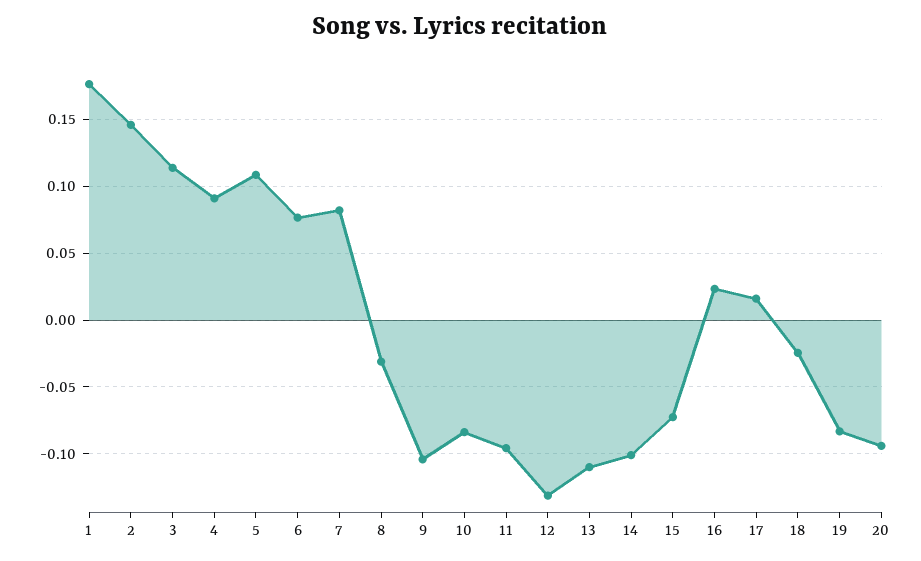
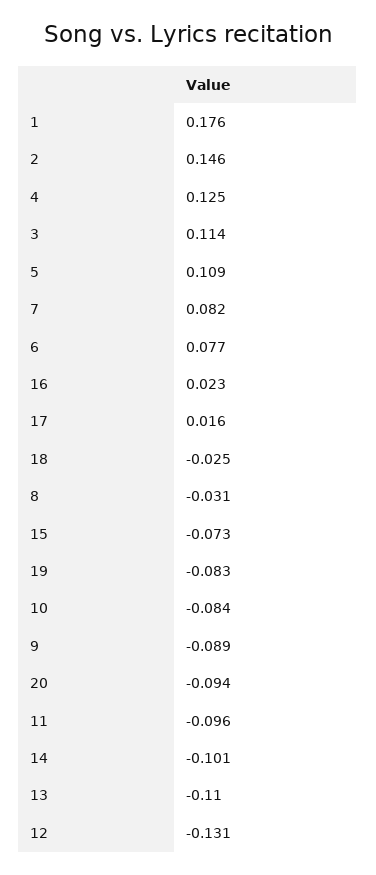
4: 0.09 -> 0.125
9: -0.105 -> -0.089

